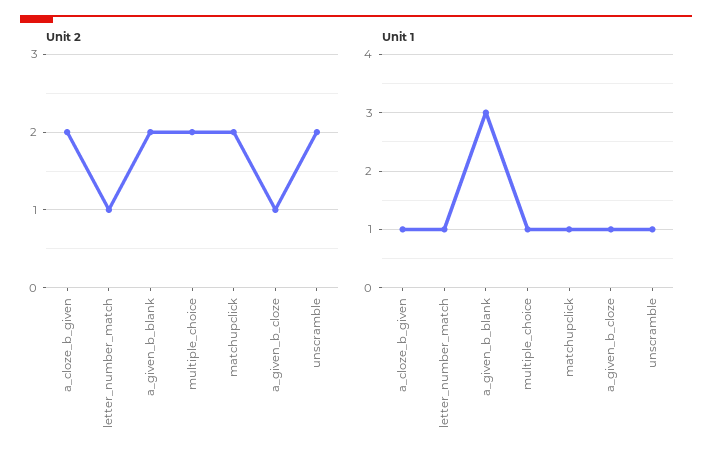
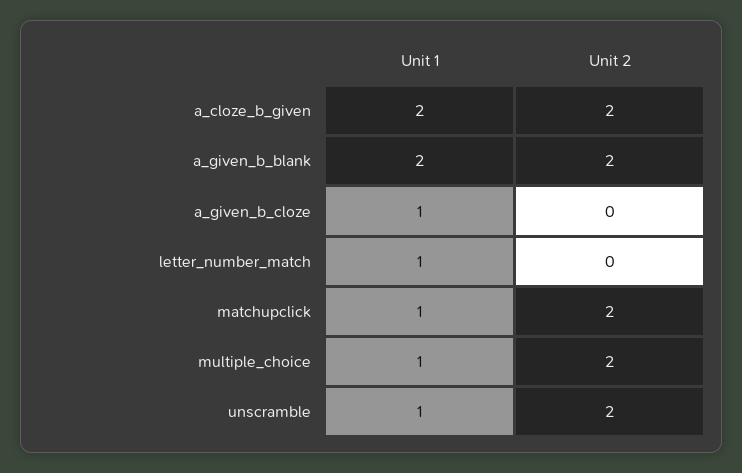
Unit 2, letter_number_match: 1 -> 0
Unit 2, a_given_b_cloze: 1 -> 0
Unit 1, a_cloze_b_given: 1 -> 2
Unit 1, a_given_b_blank: 3 -> 2

